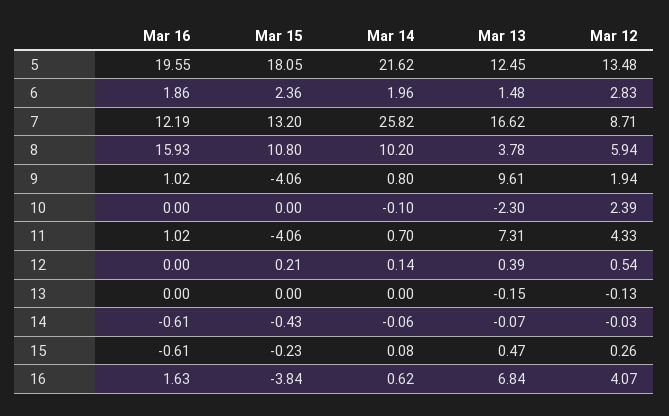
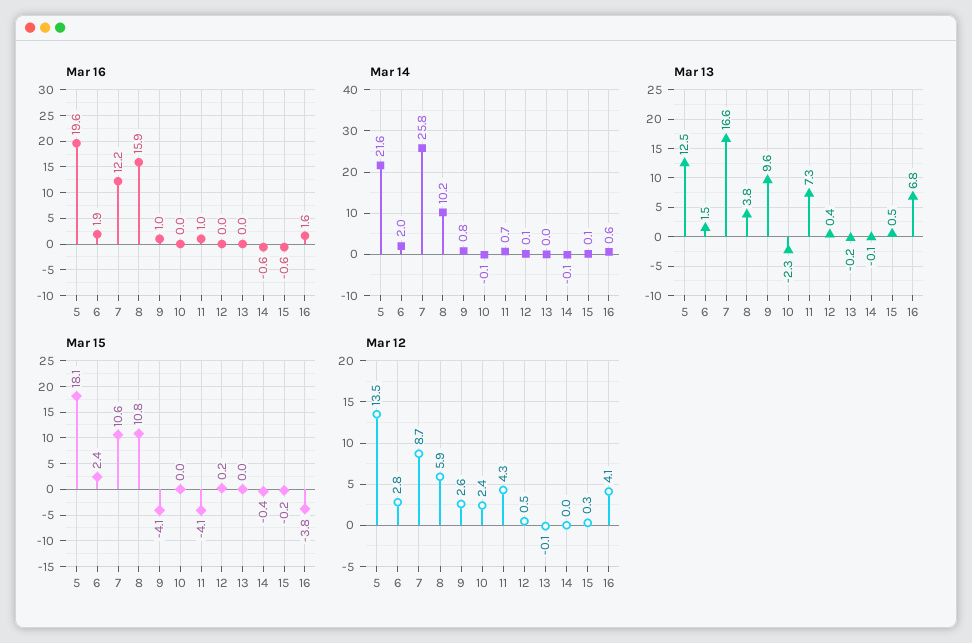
Mar 15, 7: 13.2 -> 10.6
Mar 12, 9: 1.94 -> 2.6

